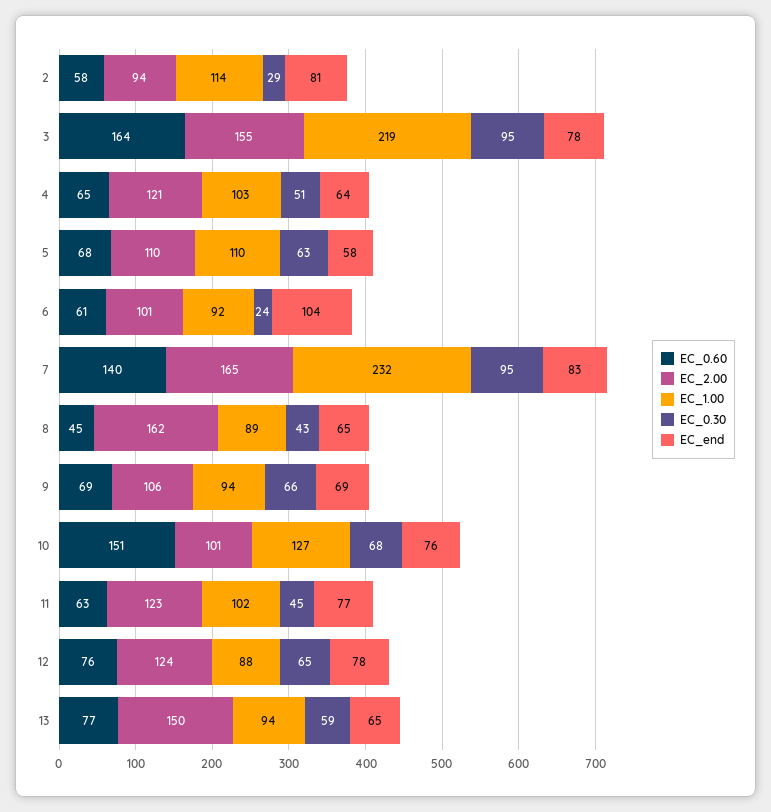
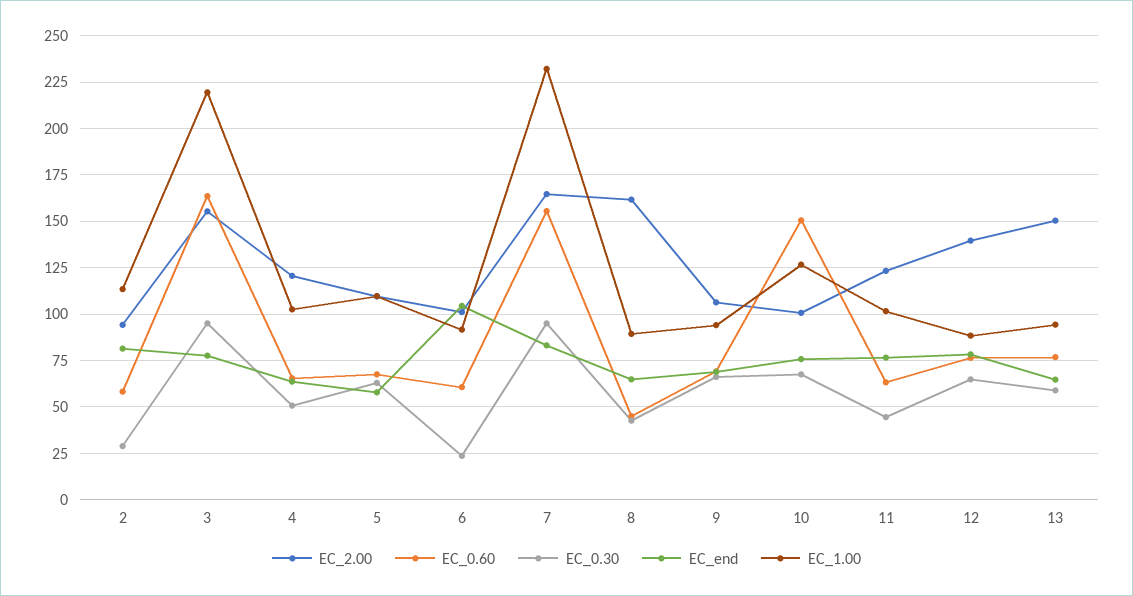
EC_0.60, 7: 140 -> 155
EC_2.00, 12: 124 -> 140

